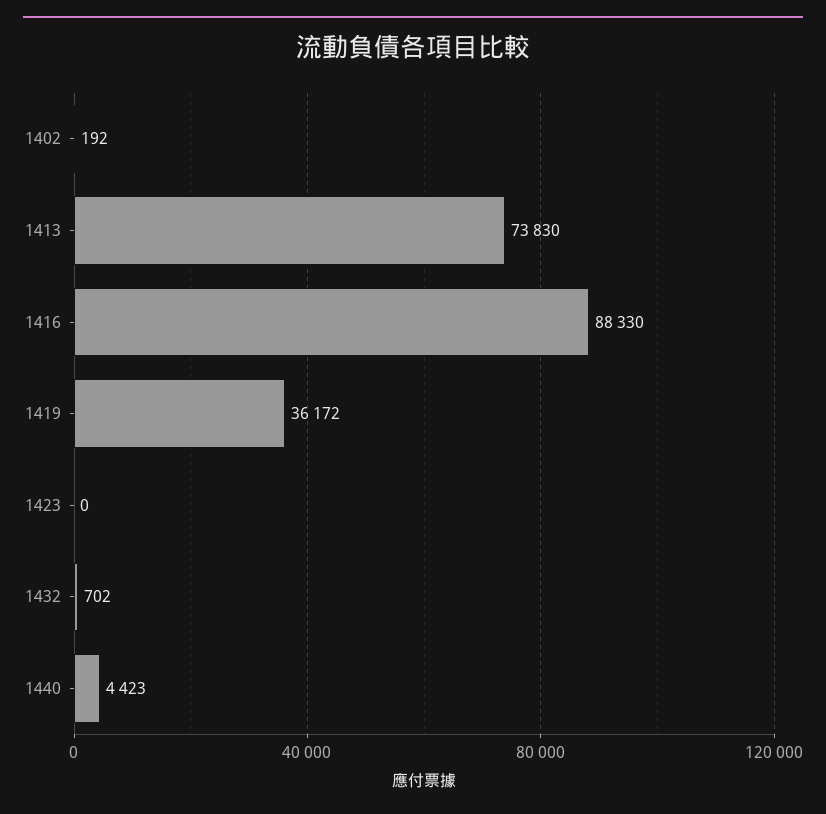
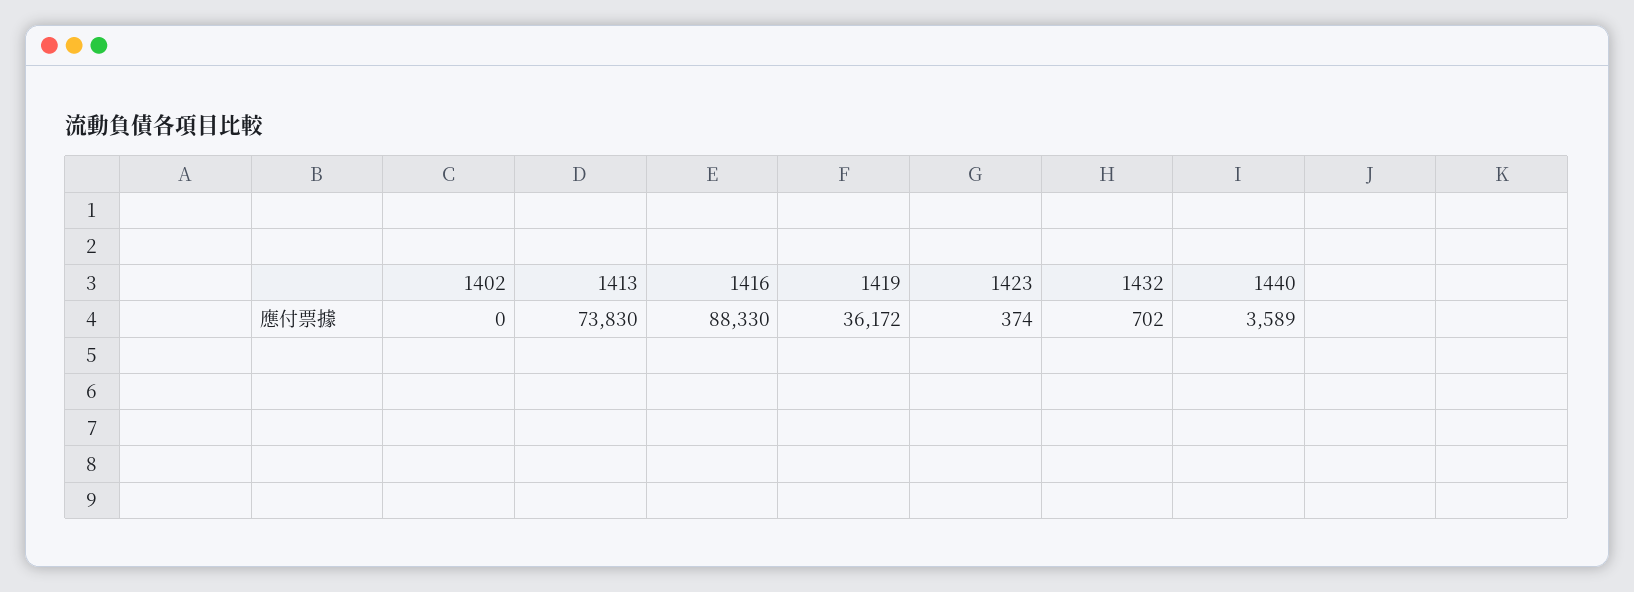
1402: 192 -> 0
1423: 0 -> 374
1440: 4423 -> 3589

